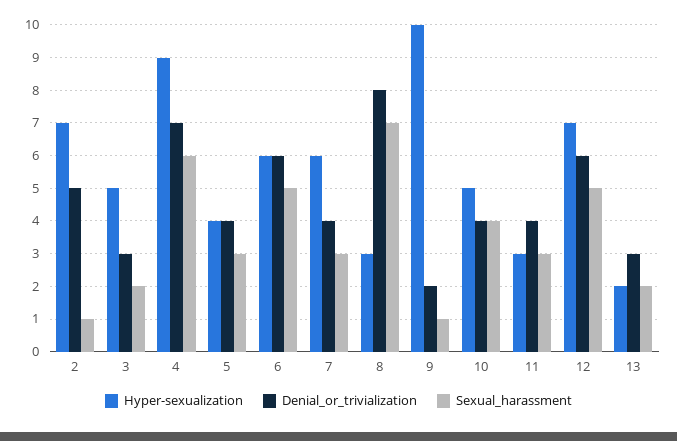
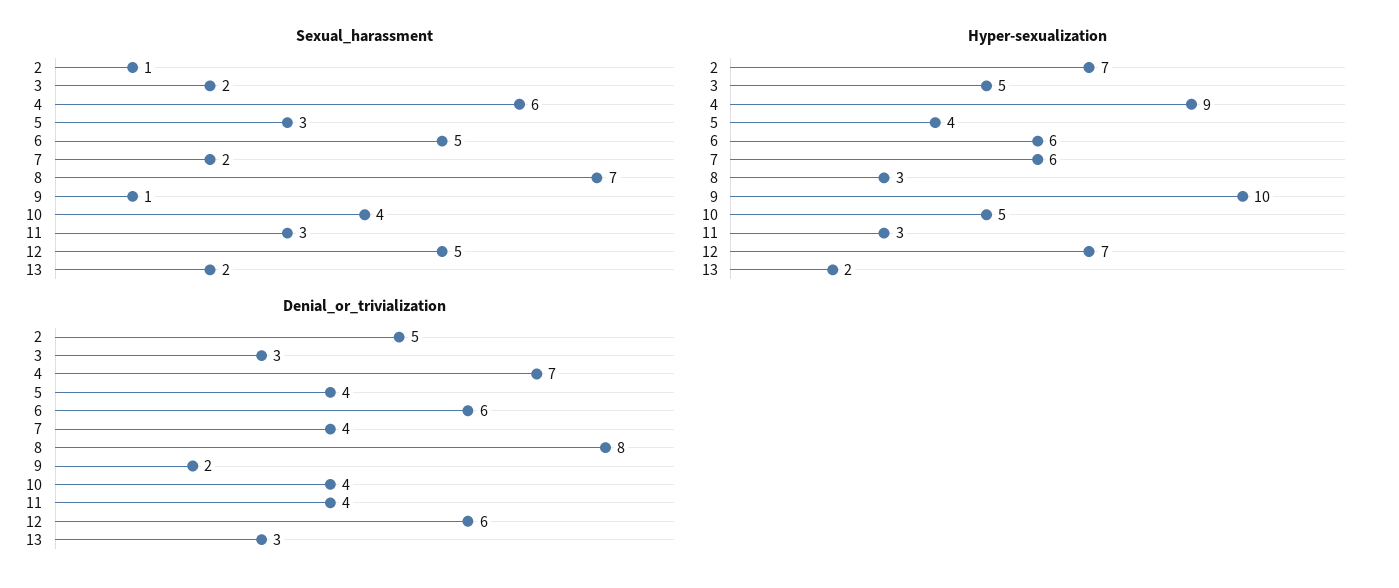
Sexual_harassment, 7: 3 -> 2

